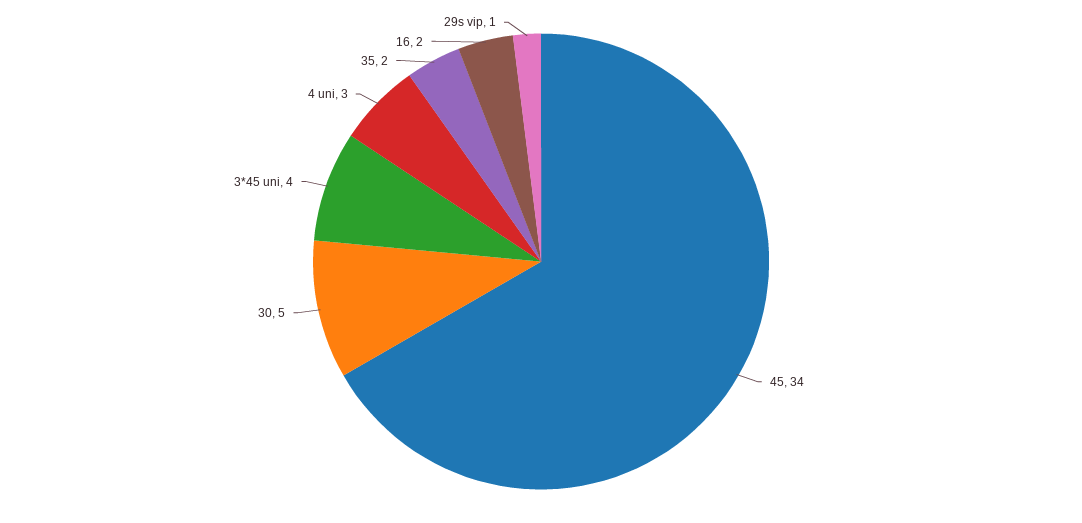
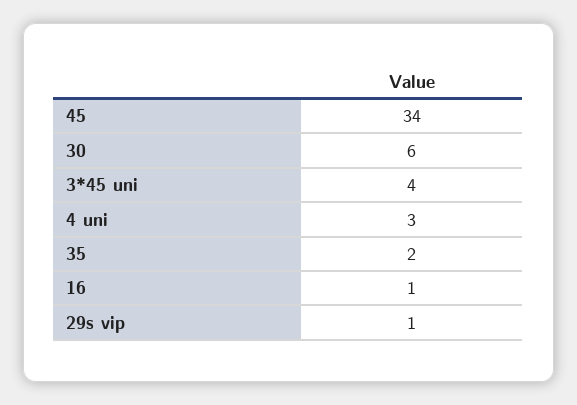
30: 5 -> 6
16: 2 -> 1

